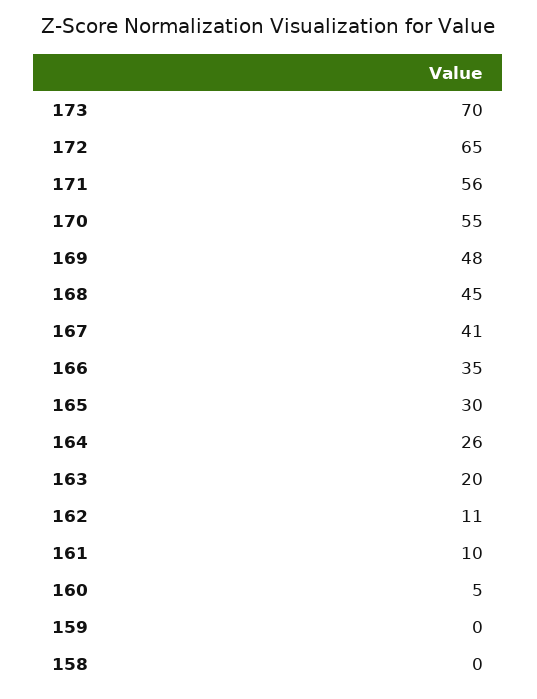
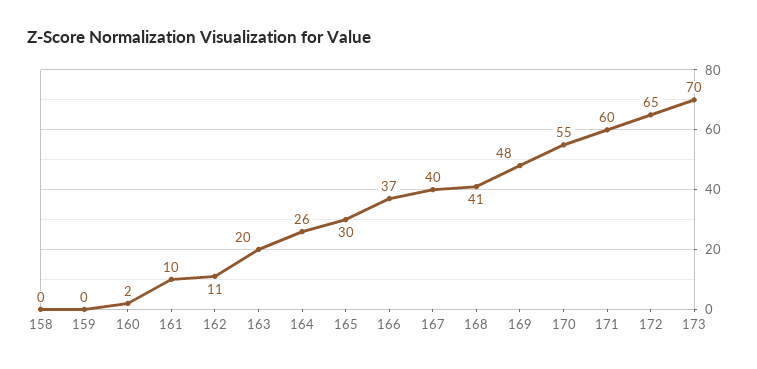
171: 56 -> 60
168: 45 -> 41
167: 41 -> 40
166: 35 -> 37
160: 5 -> 2

